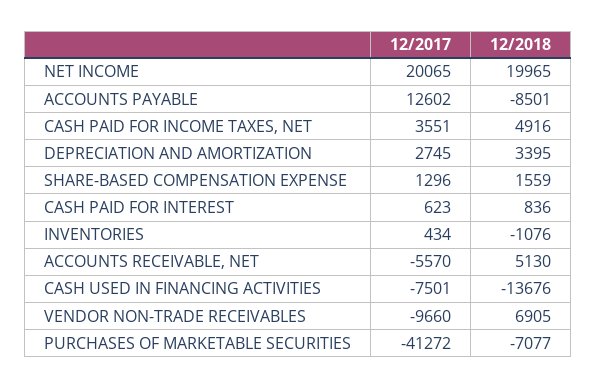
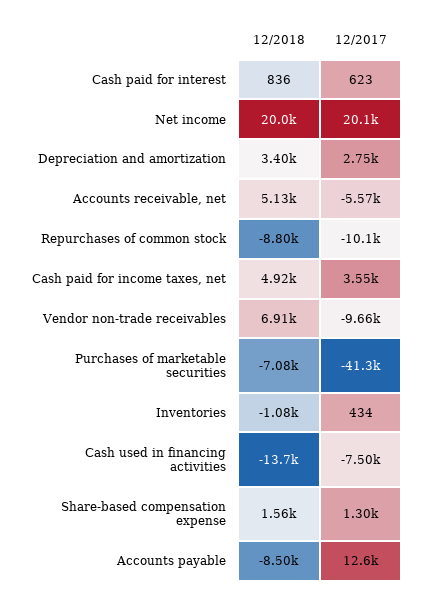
12/2018, Repurchases of common stock: none -> -8800
12/2017, Repurchases of common stock: none -> -10100

